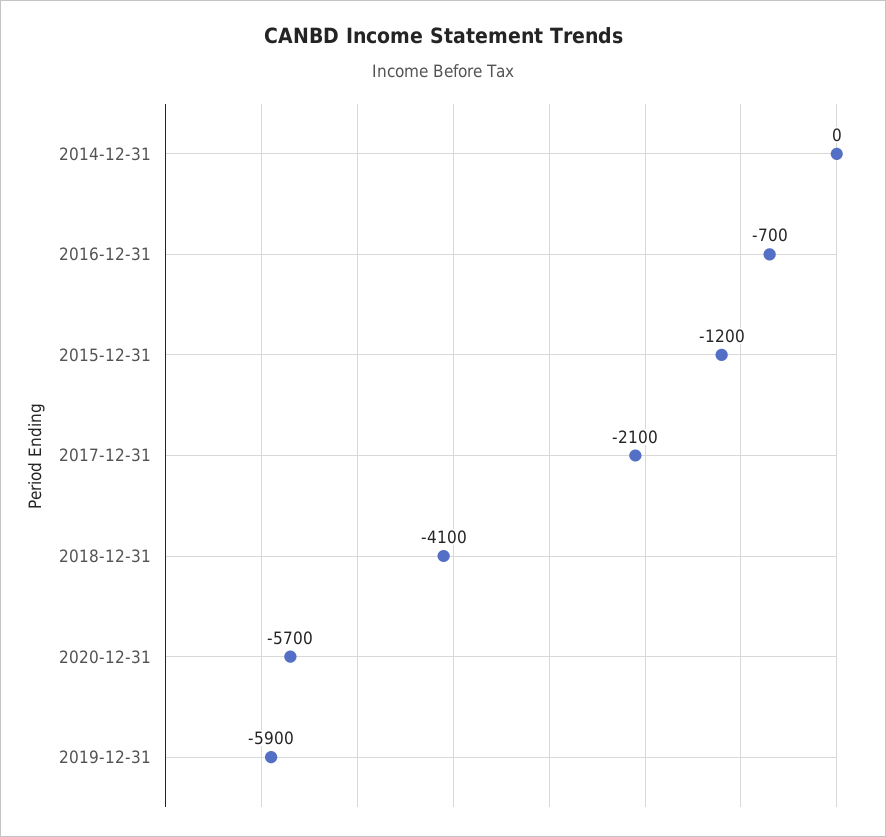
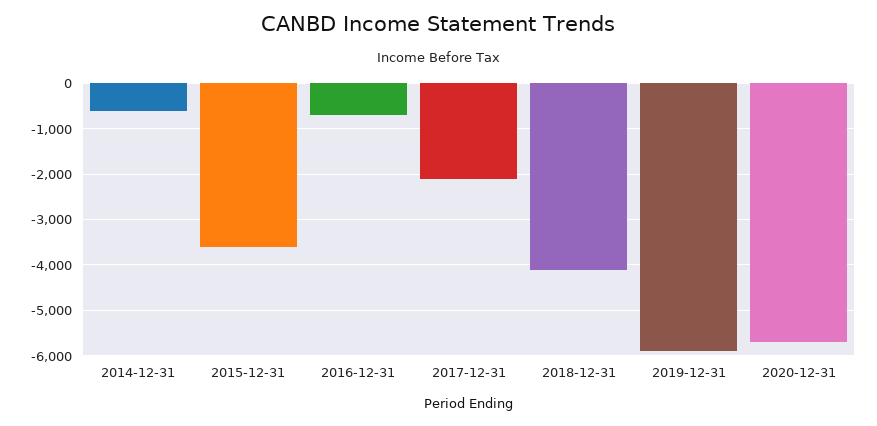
2014-12-31: 0 -> -600
2015-12-31: -1200 -> -3600

